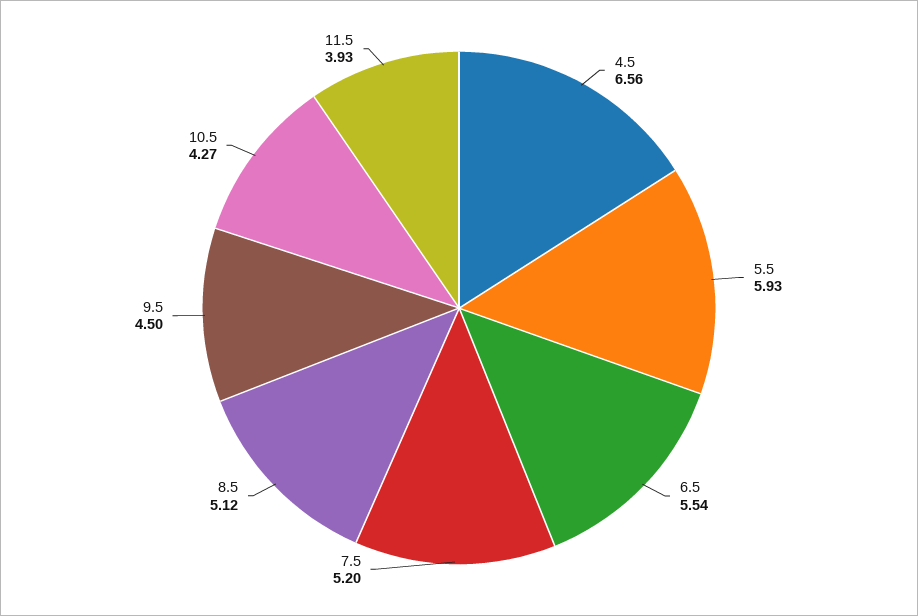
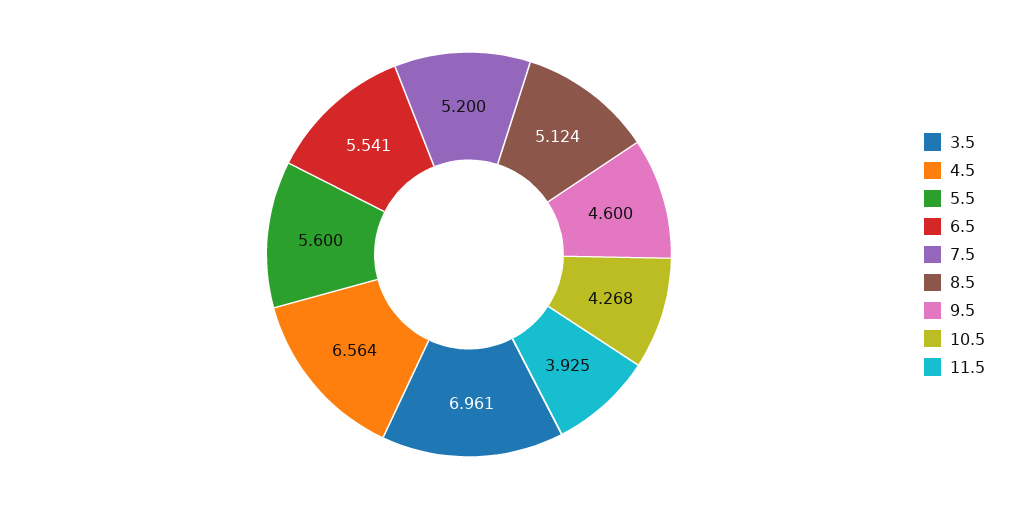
5.5: 5.93 -> 5.6
9.5: 4.5 -> 4.6
3.5: none -> 6.961

